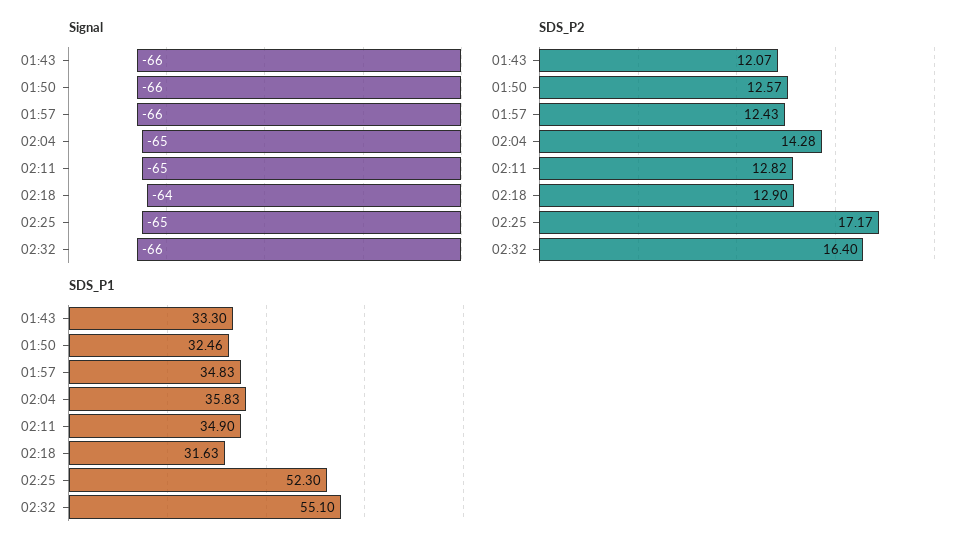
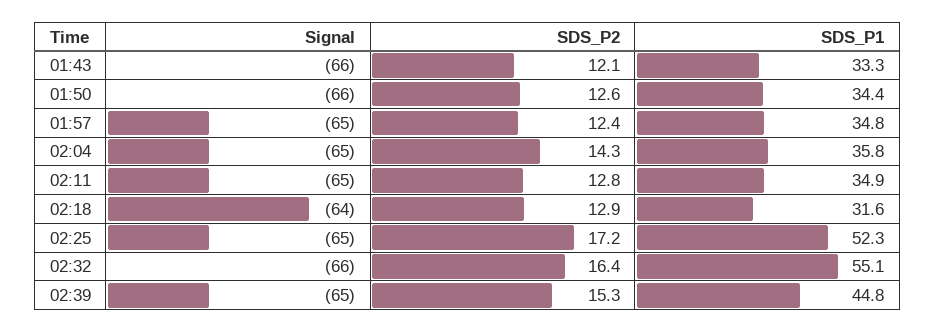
Signal, 01:57: -66 -> -65
SDS_P1, 01:50: 32.46 -> 34.4
Signal, 02:39: none -> -65
SDS_P2, 02:39: none -> 15.3
SDS_P1, 02:39: none -> 44.8

